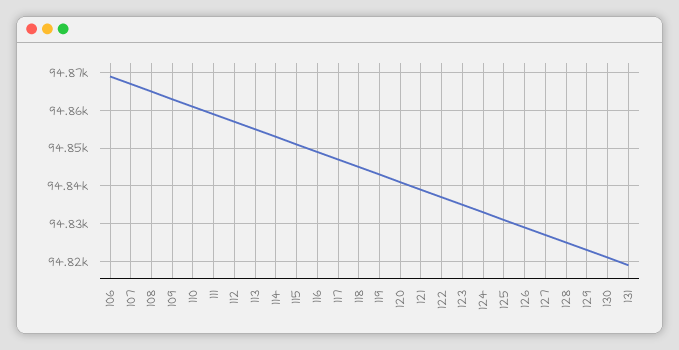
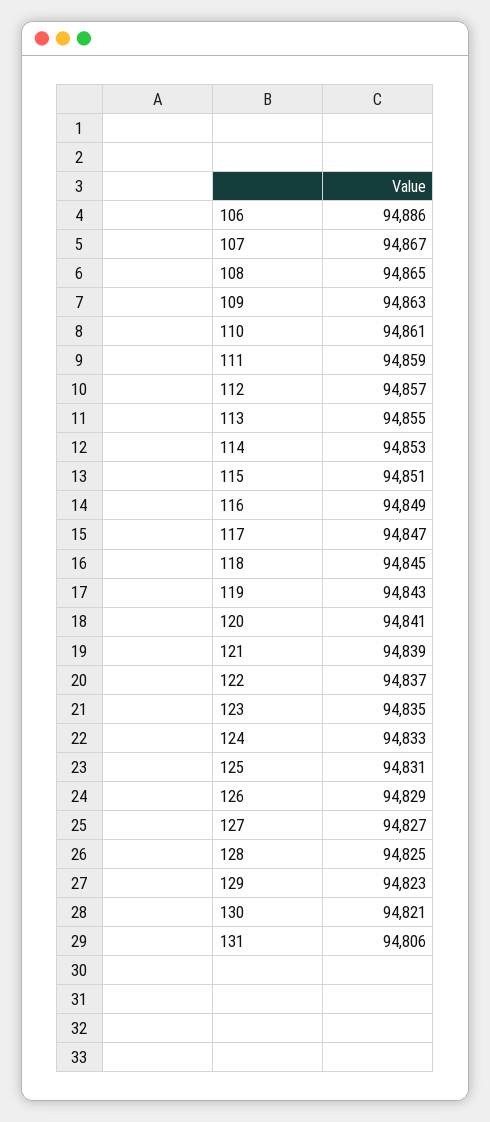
106: 94870 -> 94886
131: 94820 -> 94806

